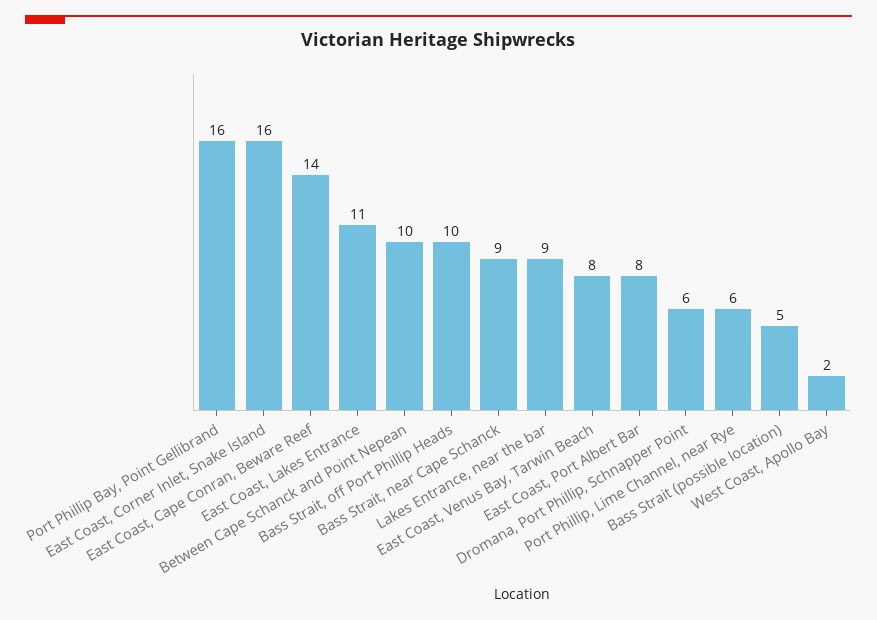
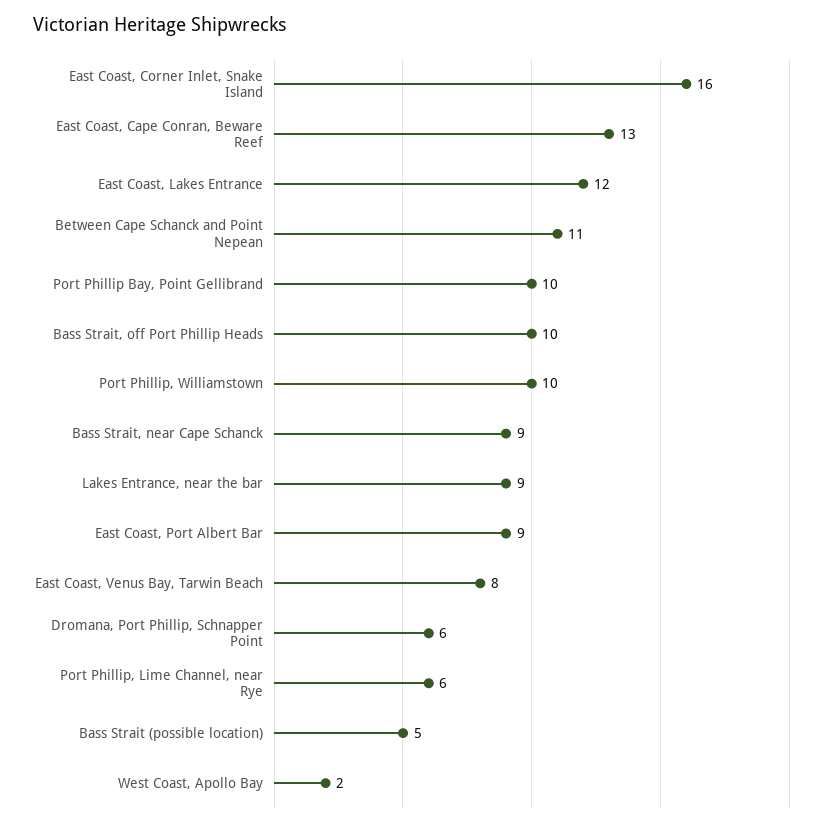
Port Phillip Bay, Point Gellibrand: 16 -> 10
East Coast, Cape Conran, Beware Reef: 14 -> 13
East Coast, Lakes Entrance: 11 -> 12
Between Cape Schanck and Point Nepean: 10 -> 11
East Coast, Port Albert Bar: 8 -> 9
Port Phillip, Williamstown: none -> 10

